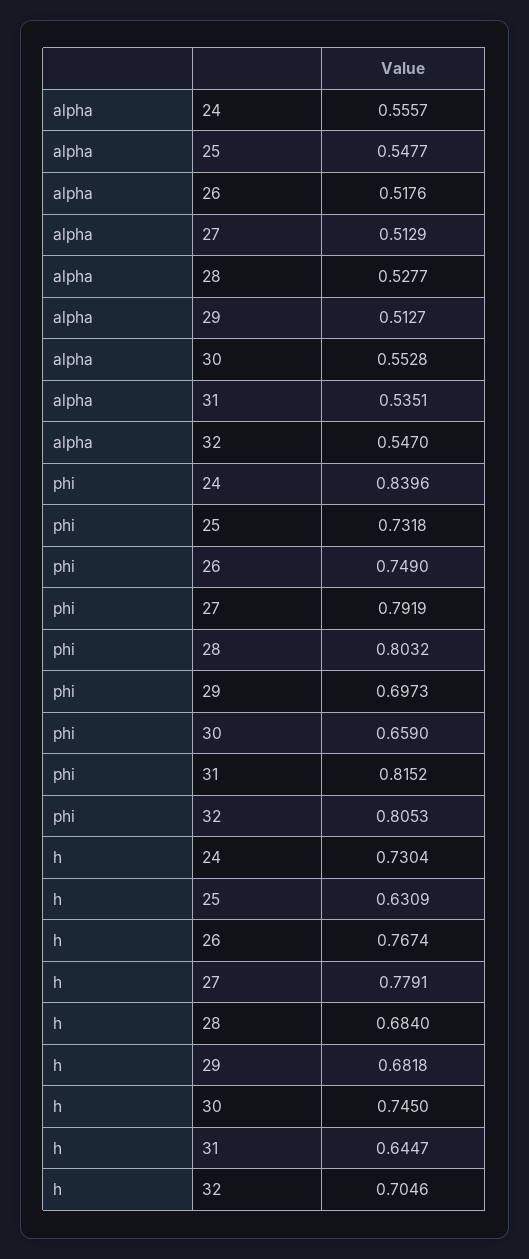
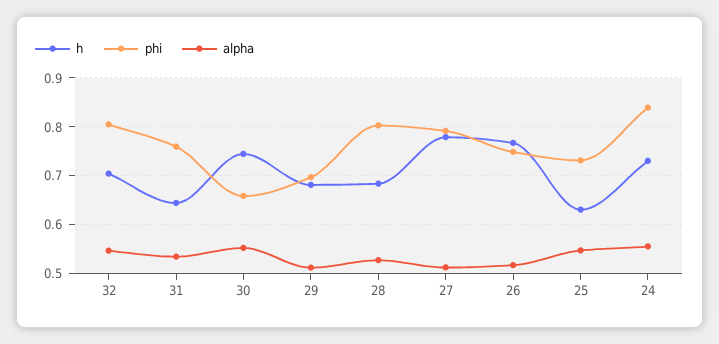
phi, 31: 0.8152 -> 0.76

